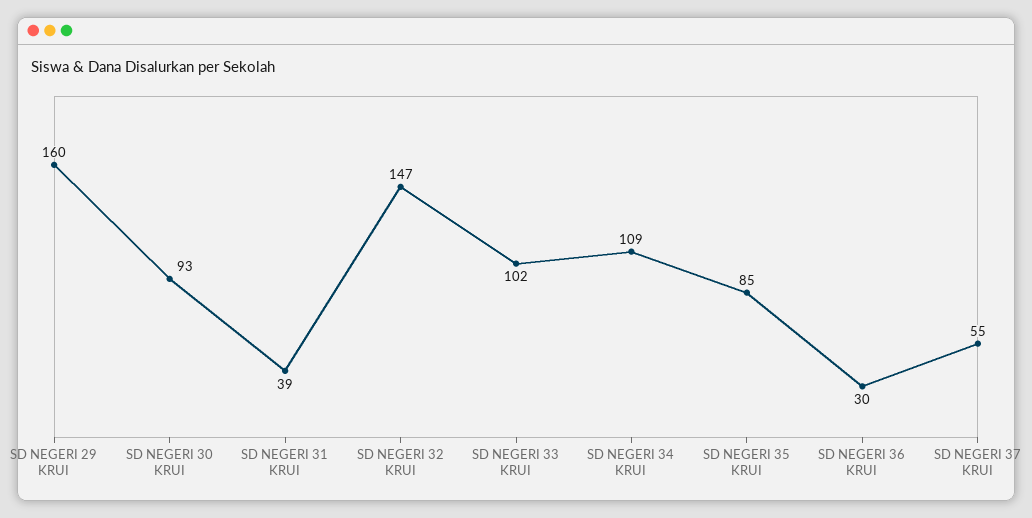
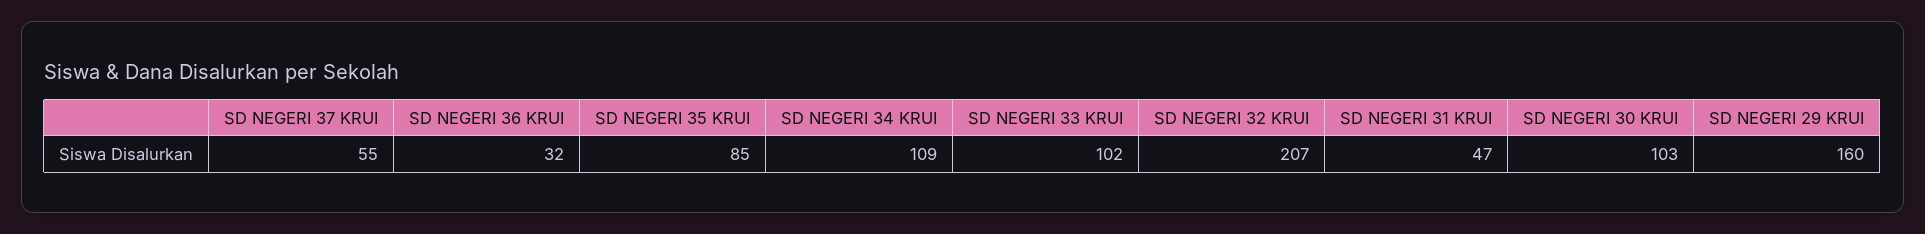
SD NEGERI 30 KRUI: 93 -> 103
SD NEGERI 31 KRUI: 39 -> 47
SD NEGERI 32 KRUI: 147 -> 207
SD NEGERI 36 KRUI: 30 -> 32

